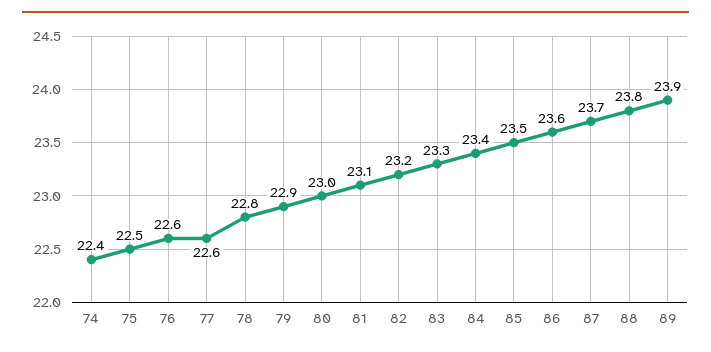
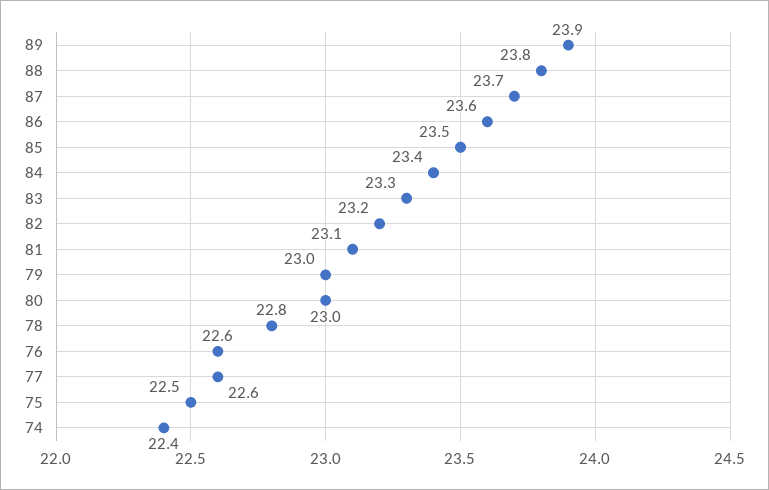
79: 22.9 -> 23

